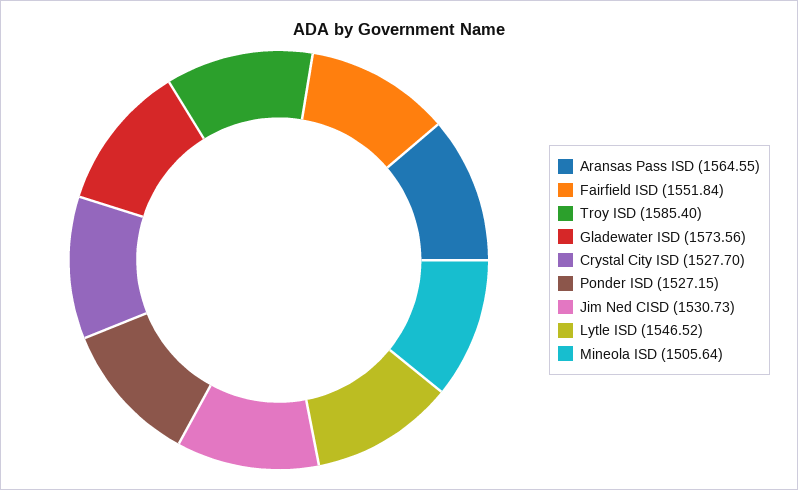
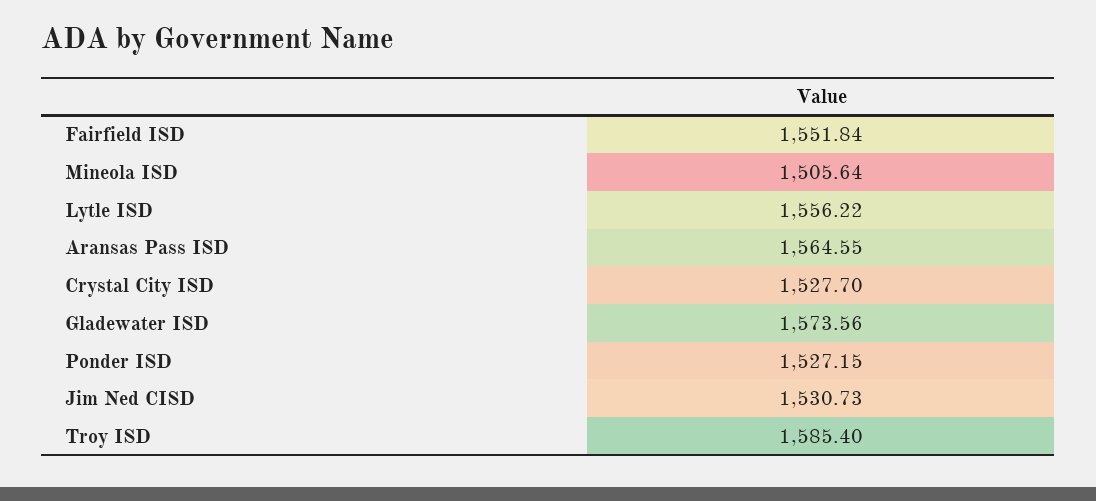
Lytle ISD: 1546.52 -> 1556.22

